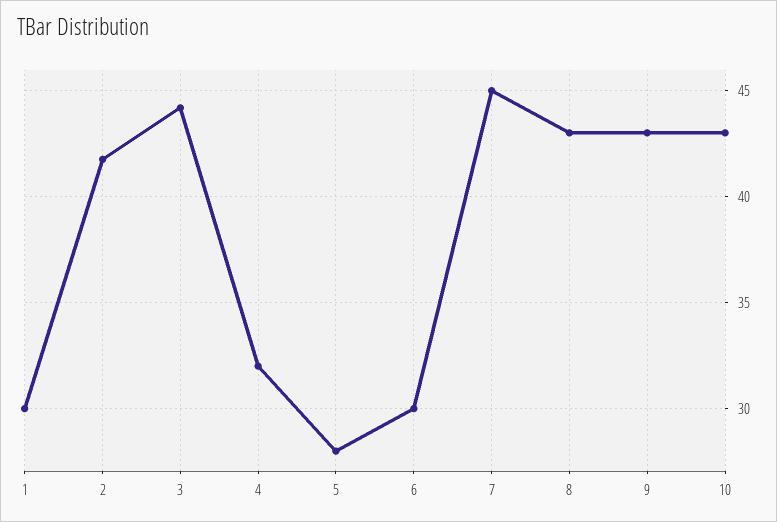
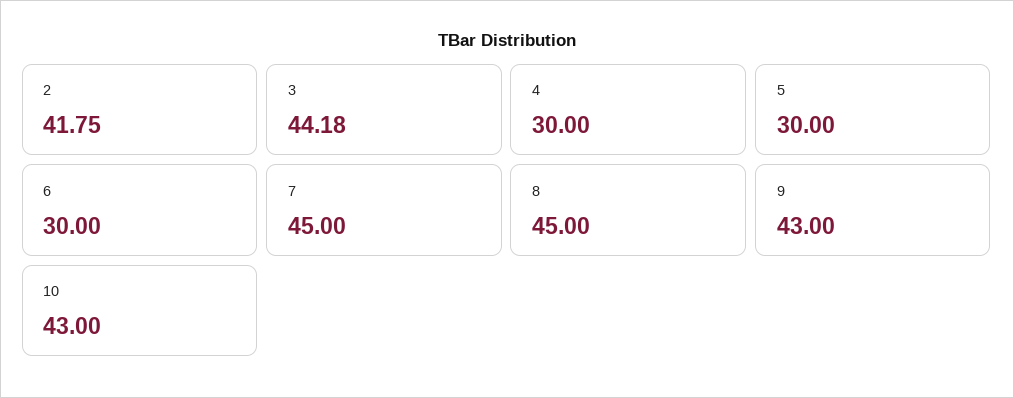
1: 30 -> none
4: 32 -> 30
5: 28 -> 30
8: 43 -> 45

